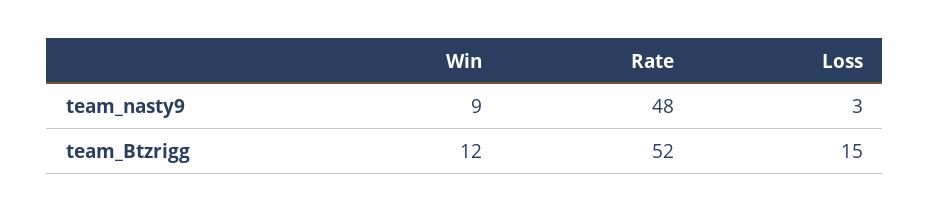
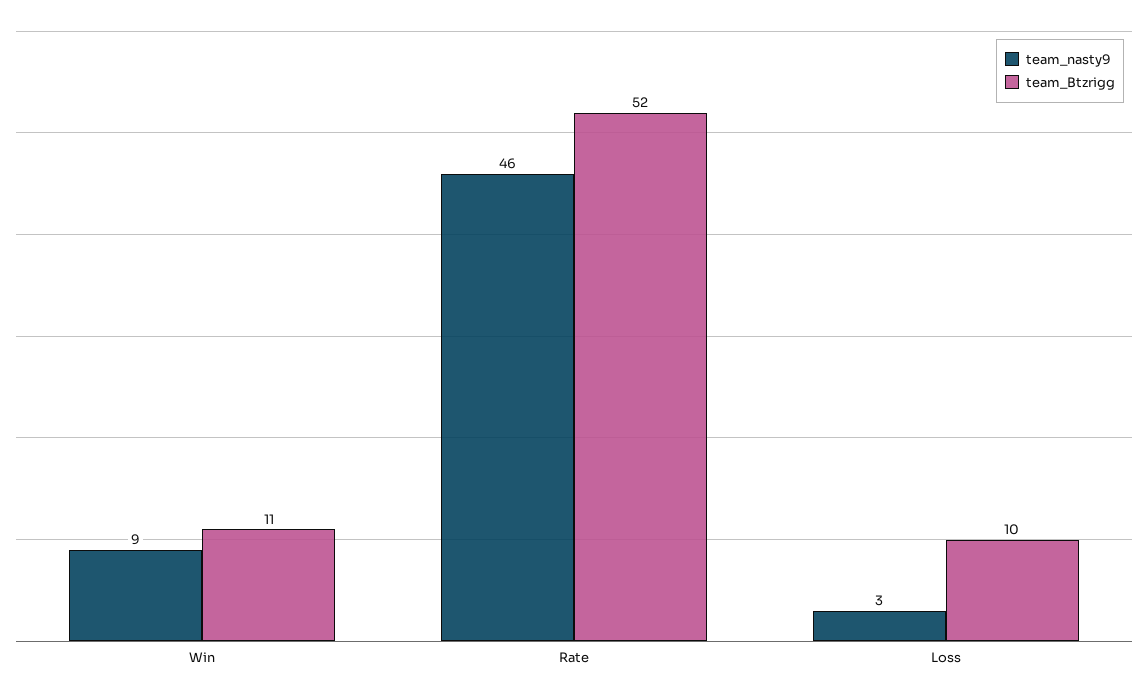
team_nasty9, Rate: 48 -> 46
team_Btzrigg, Win: 12 -> 11
team_Btzrigg, Loss: 15 -> 10

